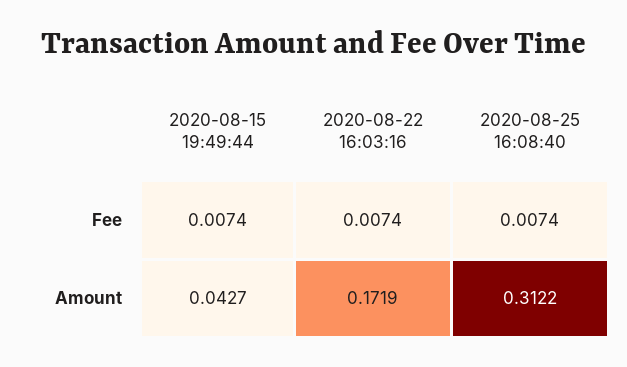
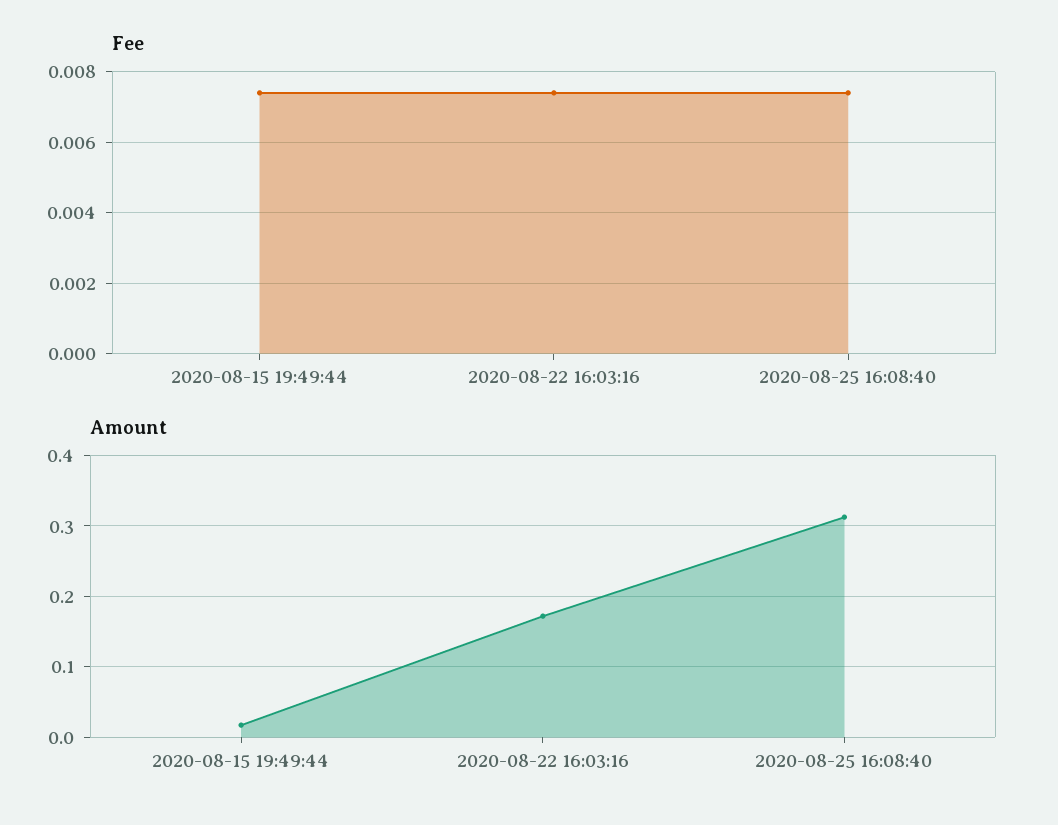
Amount, 2020-08-15 19:49:44: 0.0427 -> 0.02

